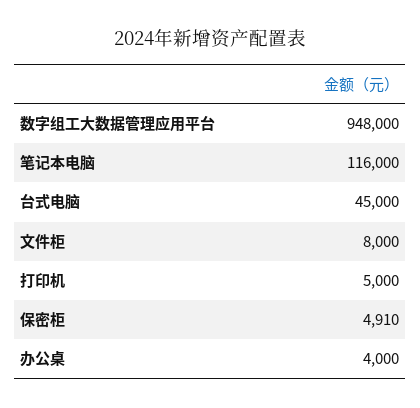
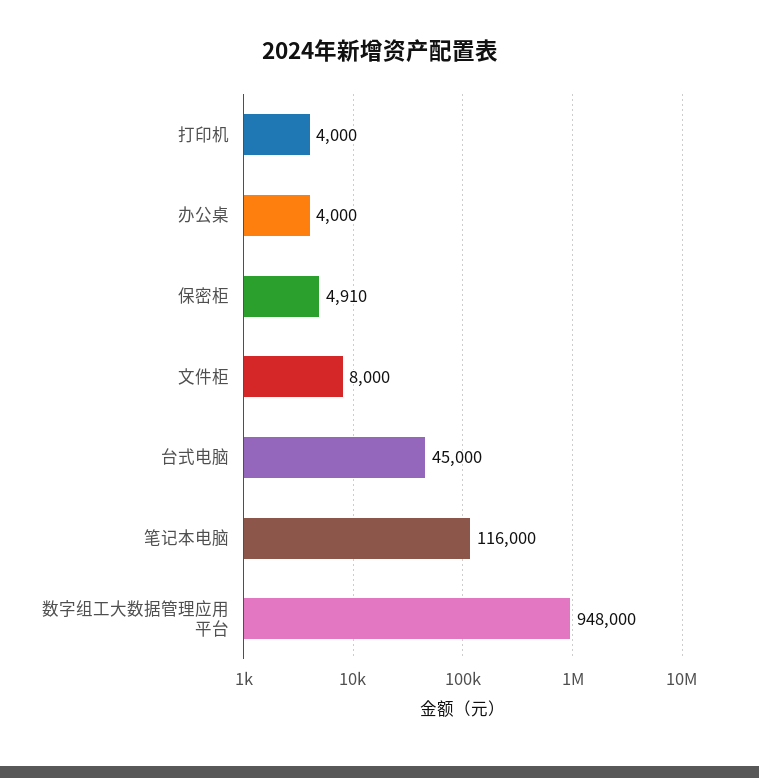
打印机: 5000 -> 4000

